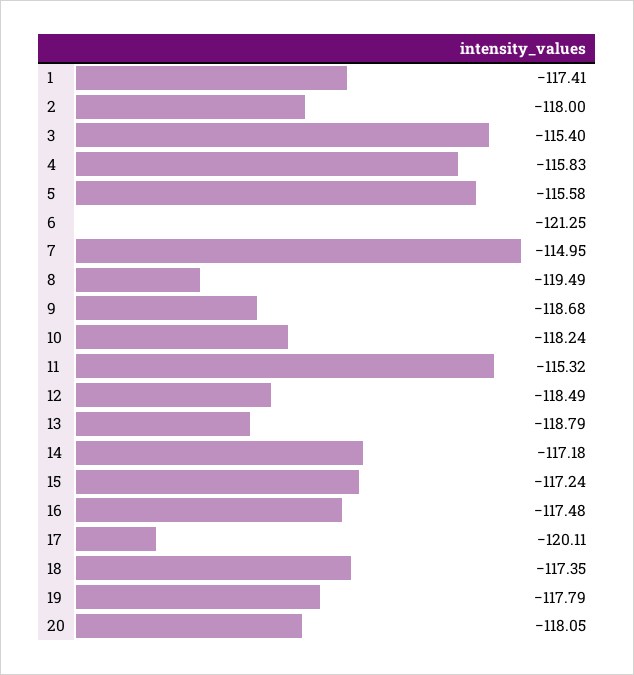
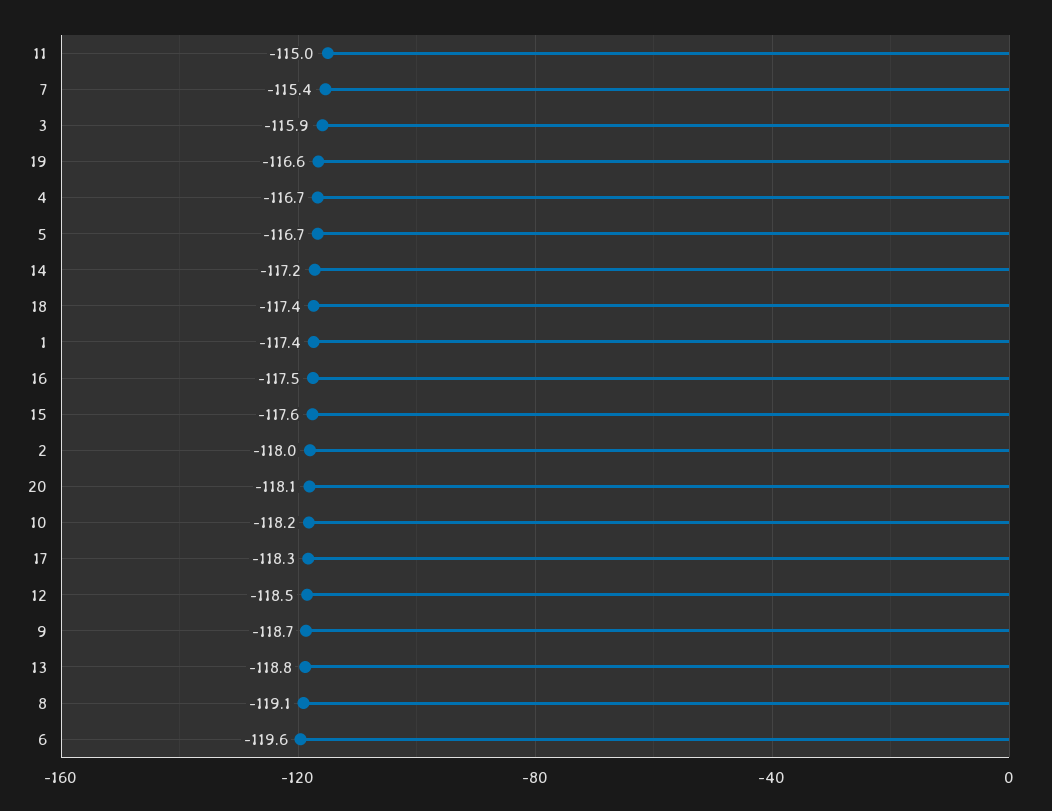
3: -115.4 -> -115.9
4: -115.83 -> -116.7
5: -115.58 -> -116.7
6: -121.25 -> -119.6
7: -114.95 -> -115.4
8: -119.49 -> -119.1
11: -115.32 -> -115
15: -117.24 -> -117.6
17: -120.11 -> -118.3
19: -117.79 -> -116.6

